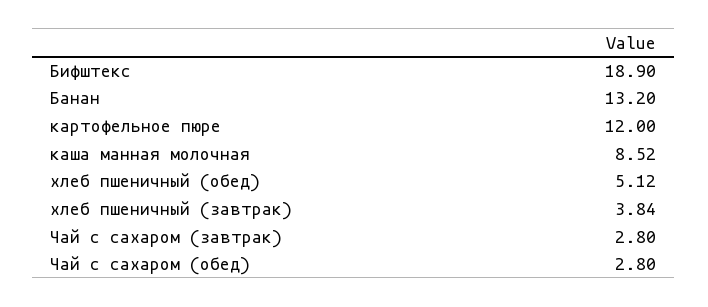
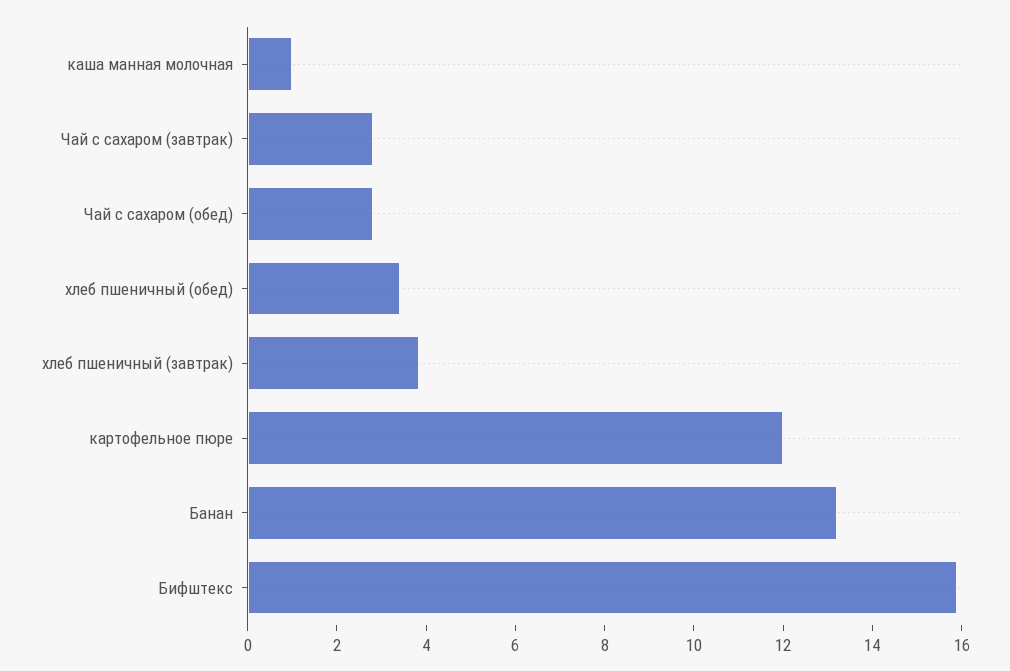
Бифштекс: 18.9 -> 16
каша манная молочная: 8.52 -> 1
хлеб пшеничный (обед): 5.12 -> 3.5

